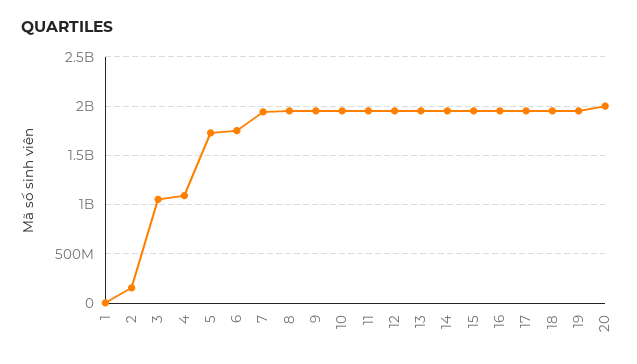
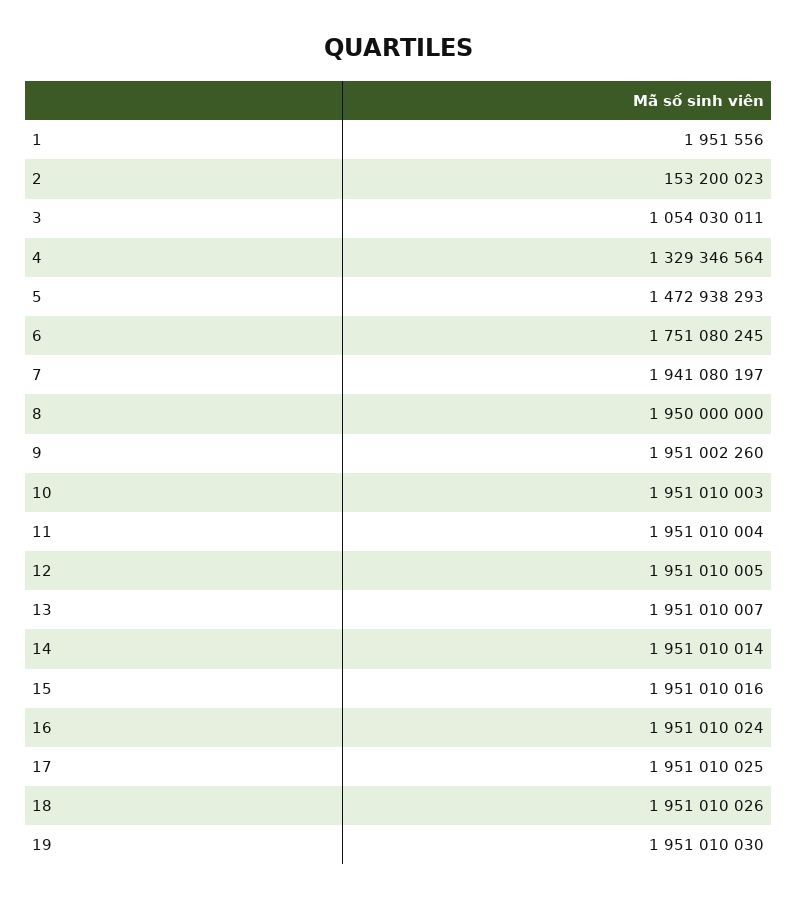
4: 1100000000 -> 1329346564
5: 1700000000 -> 1472938293
20: 2000000000 -> none

